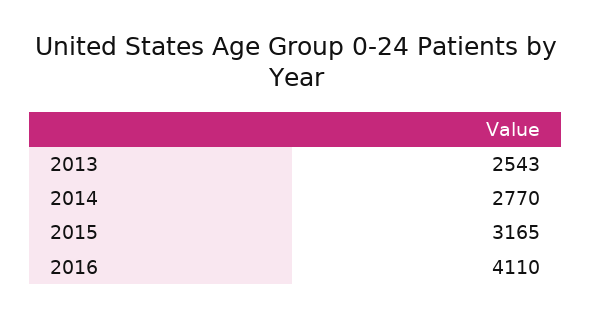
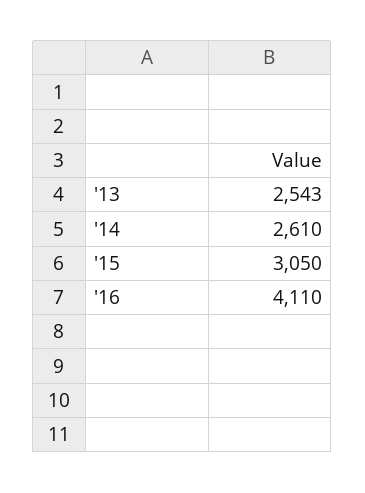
2014: 2770 -> 2610
2015: 3165 -> 3050

